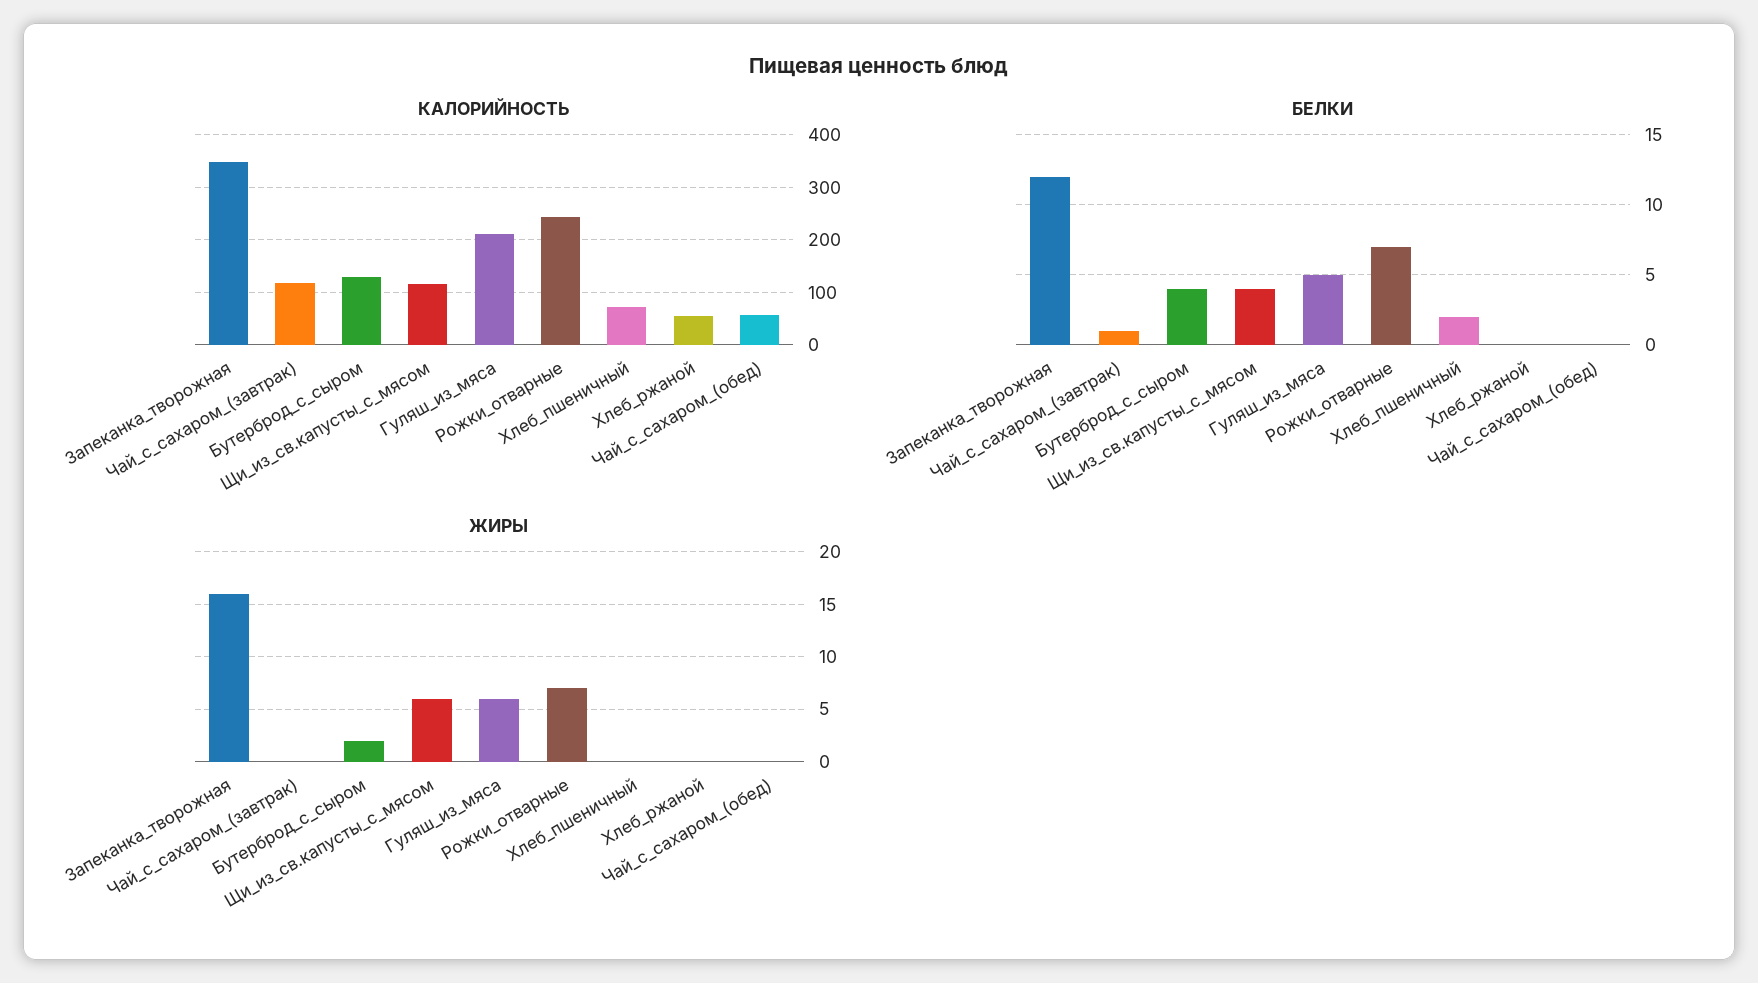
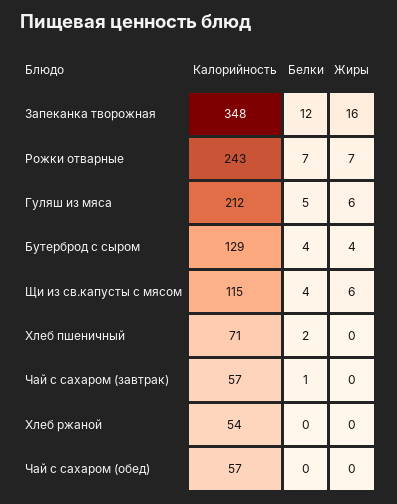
КАЛОРИЙНОСТЬ, Чай_с_сахаром_(завтрак): 120 -> 57
ЖИРЫ, Бутерброд_с_сыром: 2 -> 4

